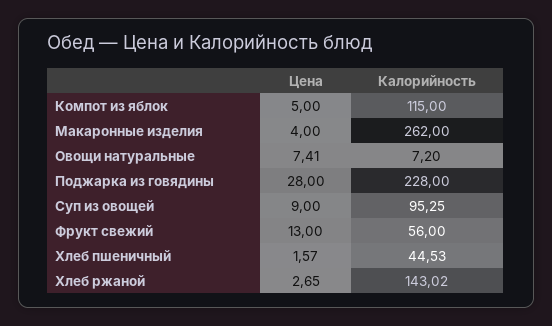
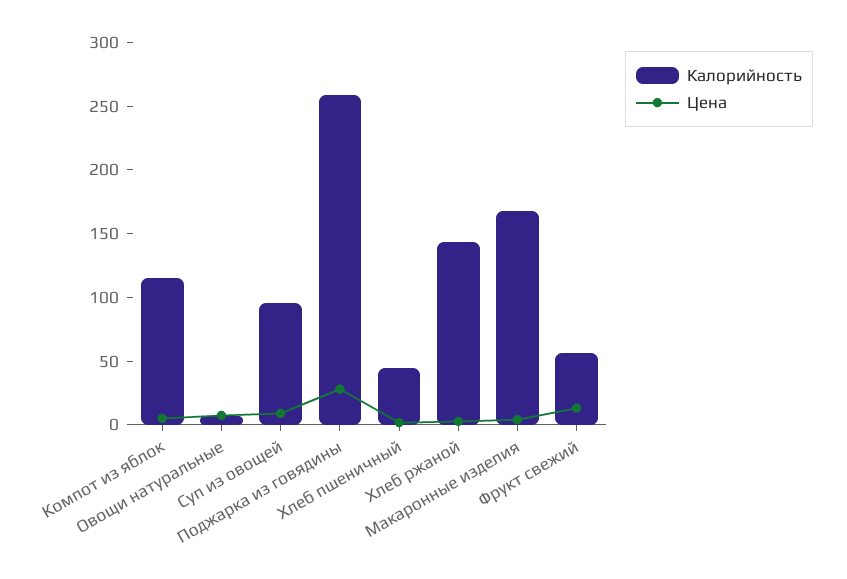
Калорийность, Макаронные изделия: 262 -> 170
Калорийность, Поджарка из говядины: 228 -> 260

